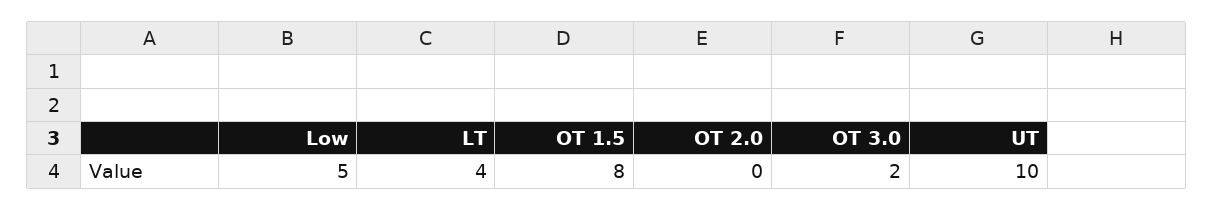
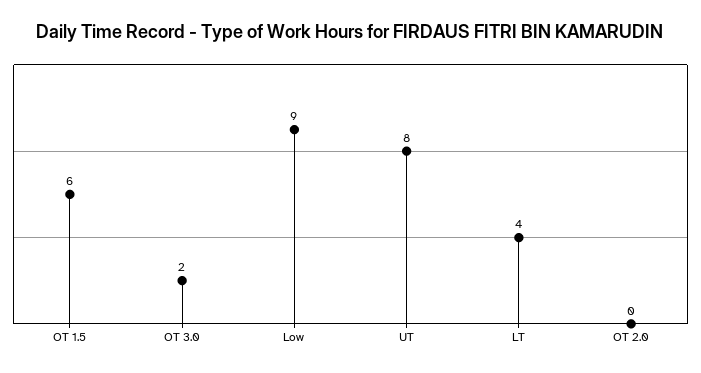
Low: 5 -> 9
OT 1.5: 8 -> 6
UT: 10 -> 8

